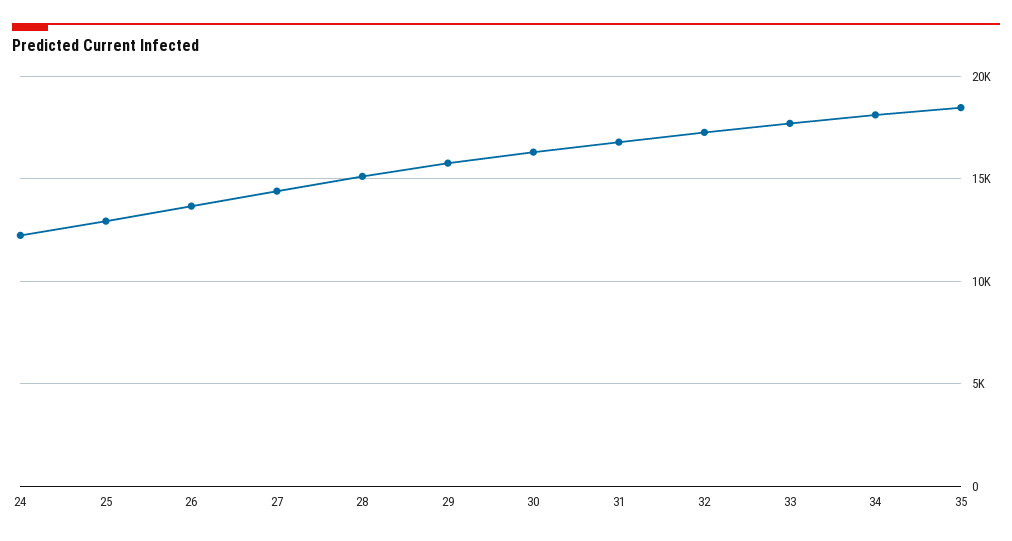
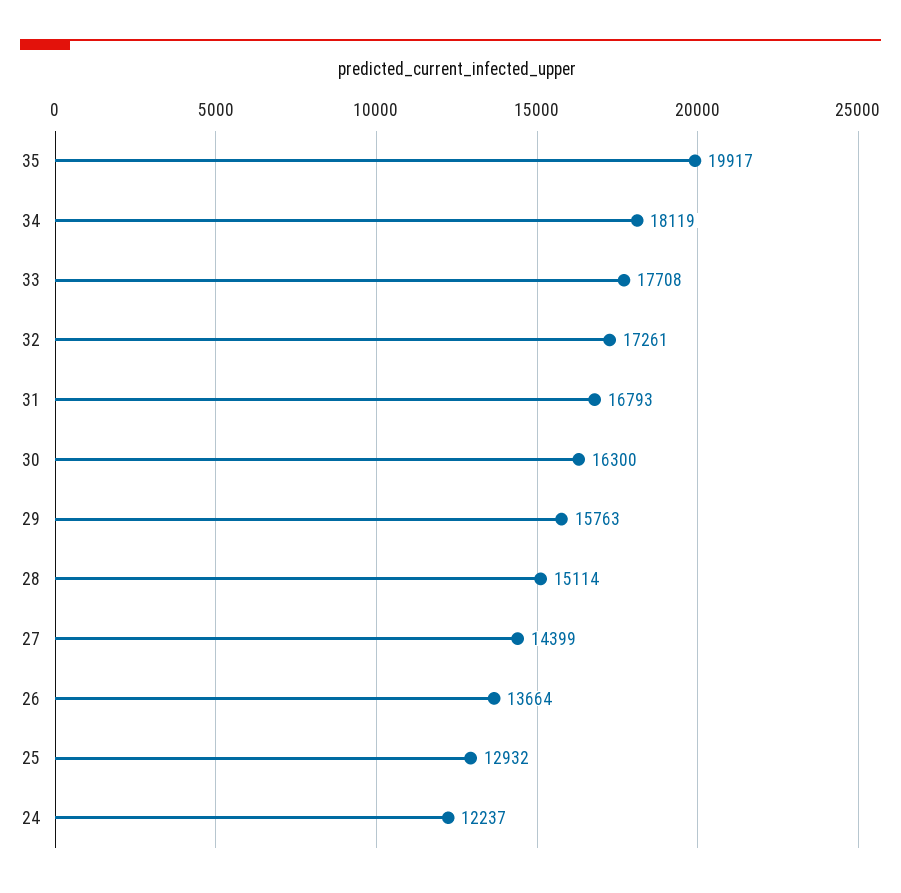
35: 18500 -> 19917

